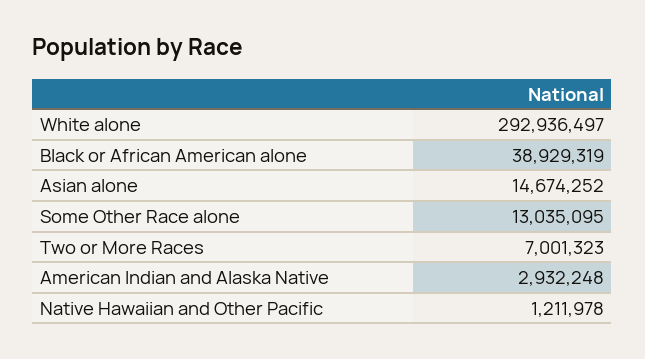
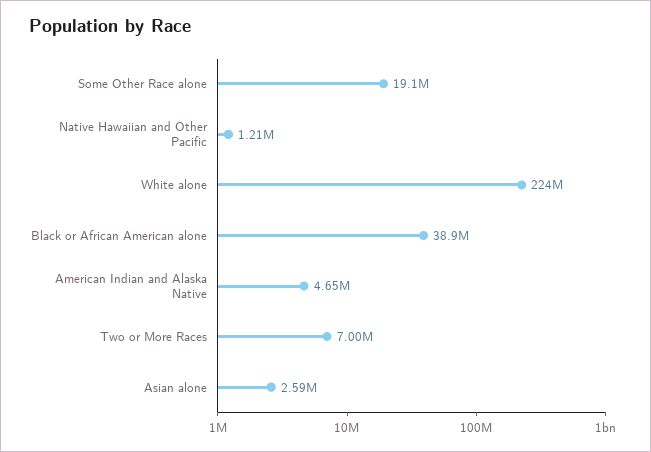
White alone: 292936497 -> 224000000
Asian alone: 14674252 -> 2590000
Some Other Race alone: 13035095 -> 19100000
American Indian and Alaska Native: 2932248 -> 4650000

